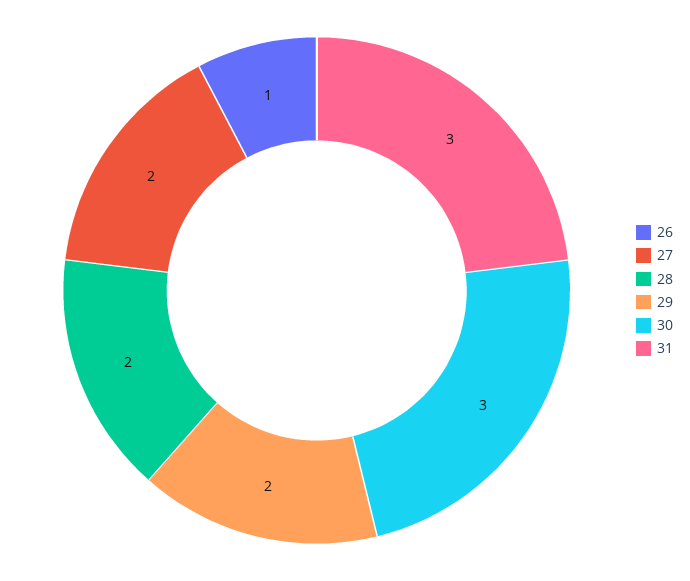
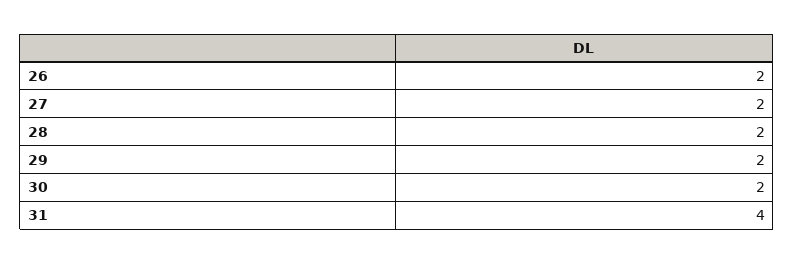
26: 1 -> 2
30: 3 -> 2
31: 3 -> 4

